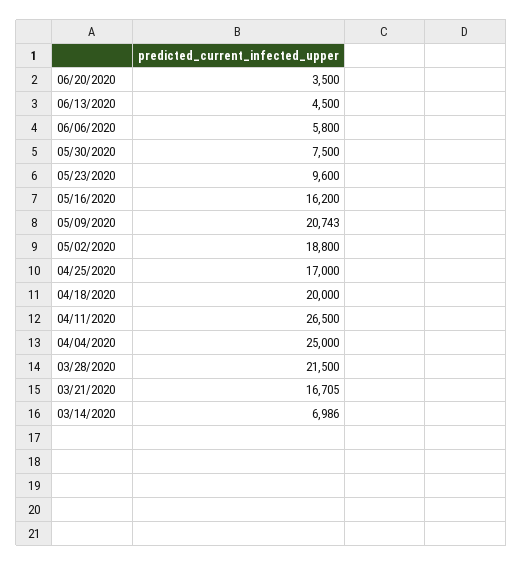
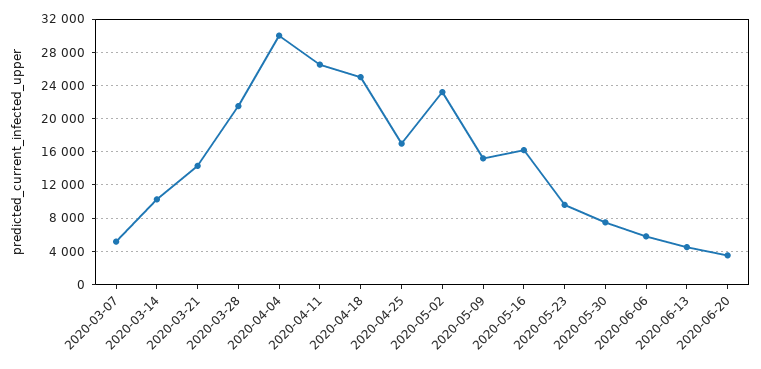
05/09/2020: 20743 -> 15000
05/02/2020: 18800 -> 23000
04/18/2020: 20000 -> 25000
04/04/2020: 25000 -> 30000
03/21/2020: 16705 -> 14000
03/14/2020: 6986 -> 10000
2020-03-07: none -> 5000

